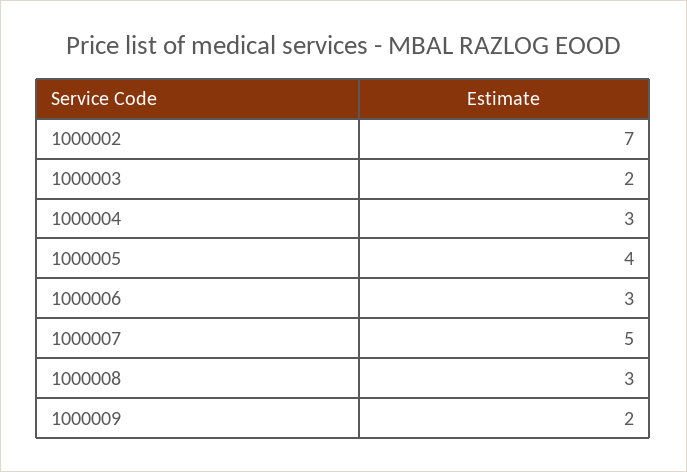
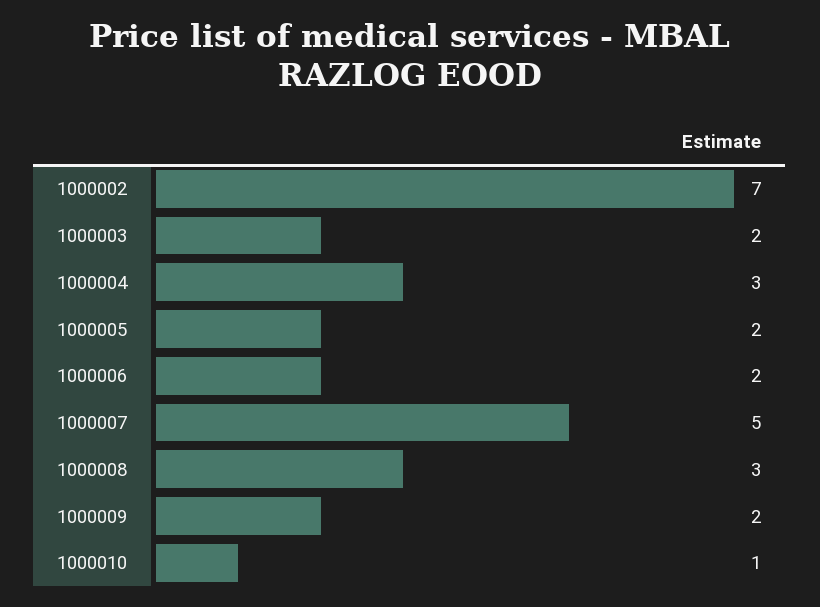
1000005: 4 -> 2
1000006: 3 -> 2
1000010: none -> 1

